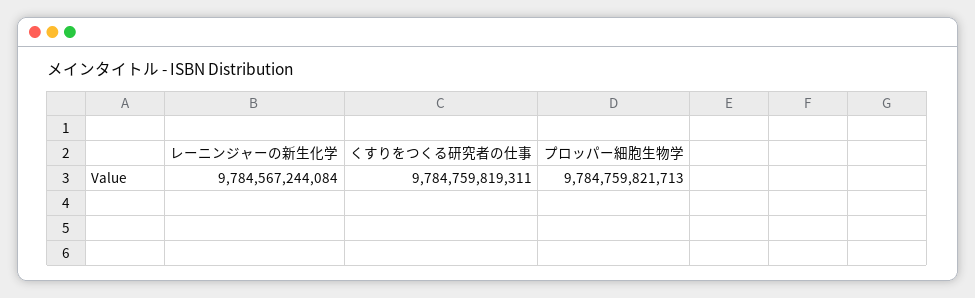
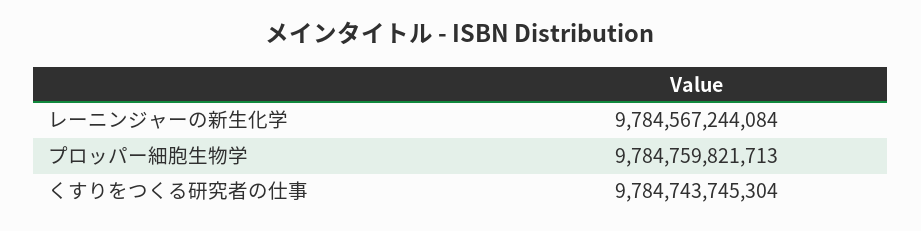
くすりをつくる研究者の仕事: 9784759819311 -> 9784743745304

